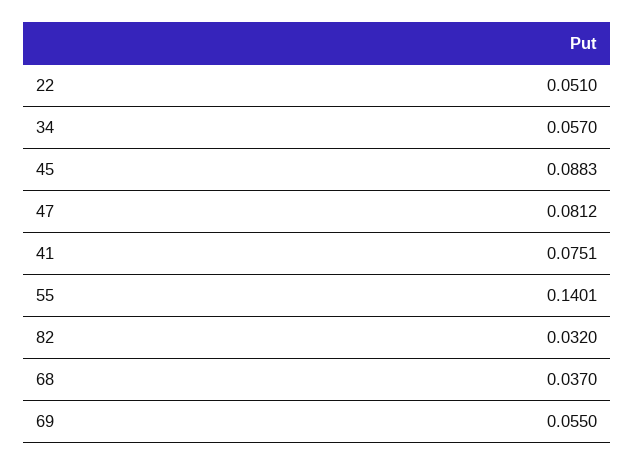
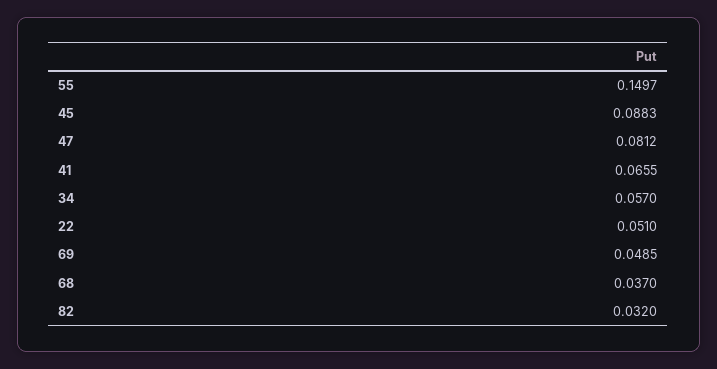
41: 0.0751 -> 0.0655
55: 0.1401 -> 0.1497
69: 0.055 -> 0.0485

